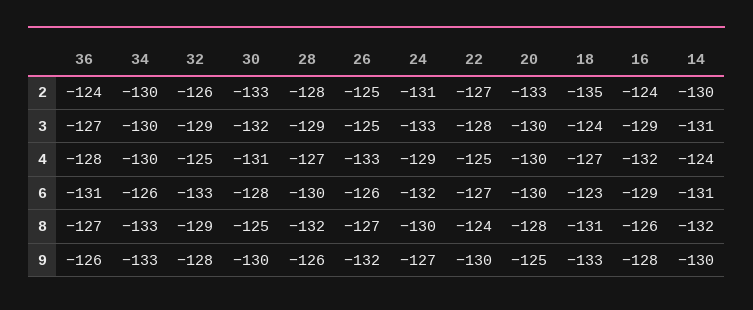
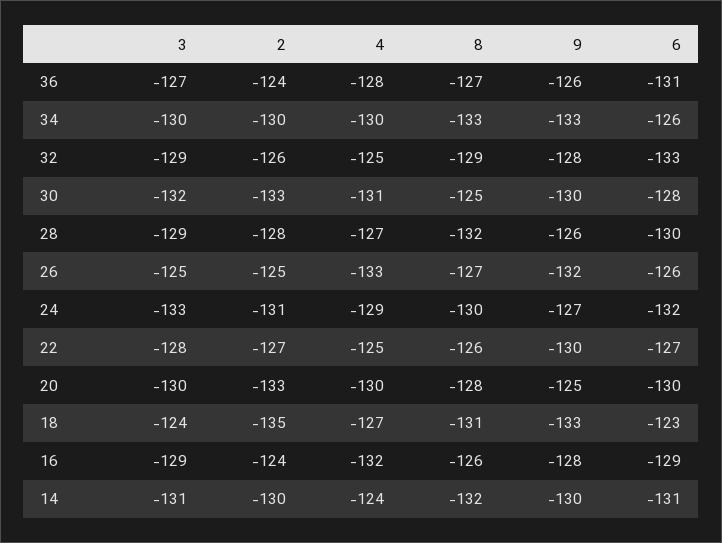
22, 8: -124 -> -126

